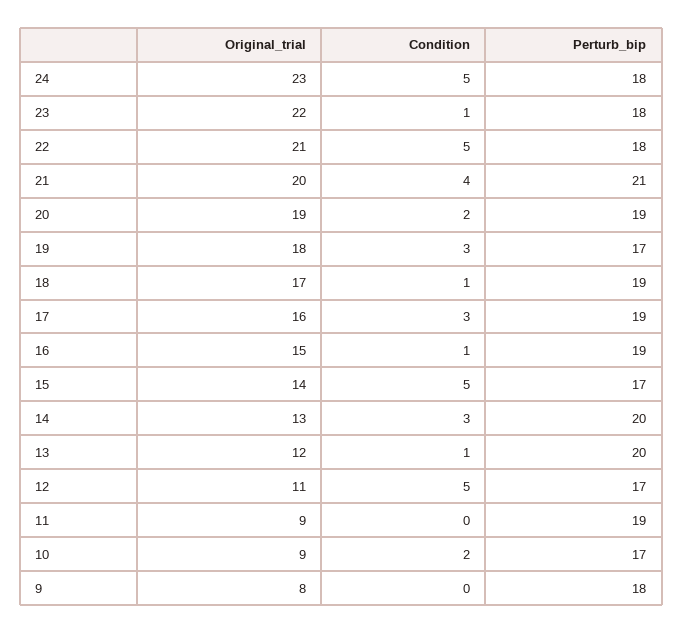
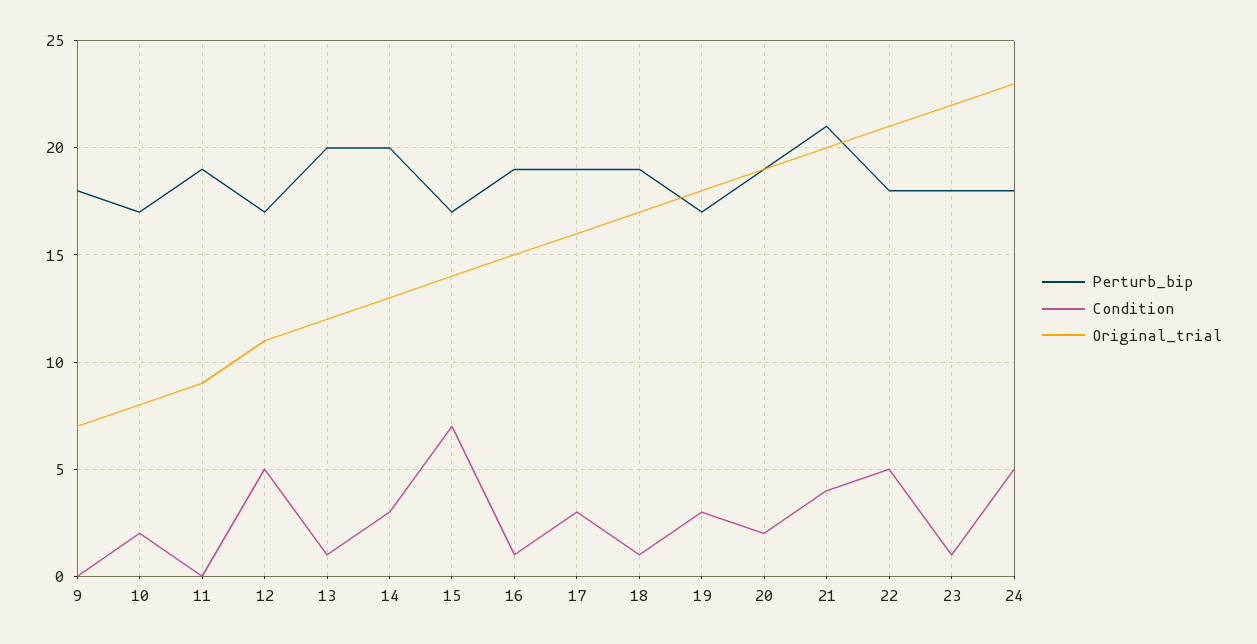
Condition, 15: 5 -> 7
Original_trial, 10: 9 -> 8
Original_trial, 9: 8 -> 7

